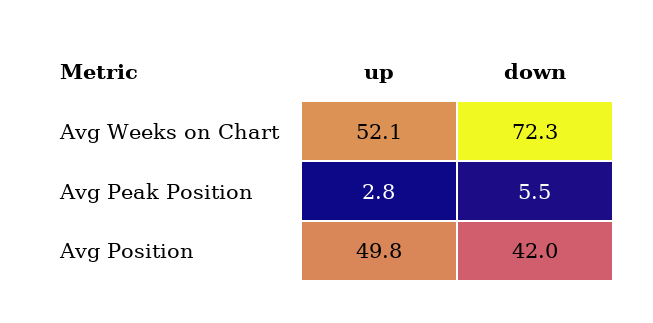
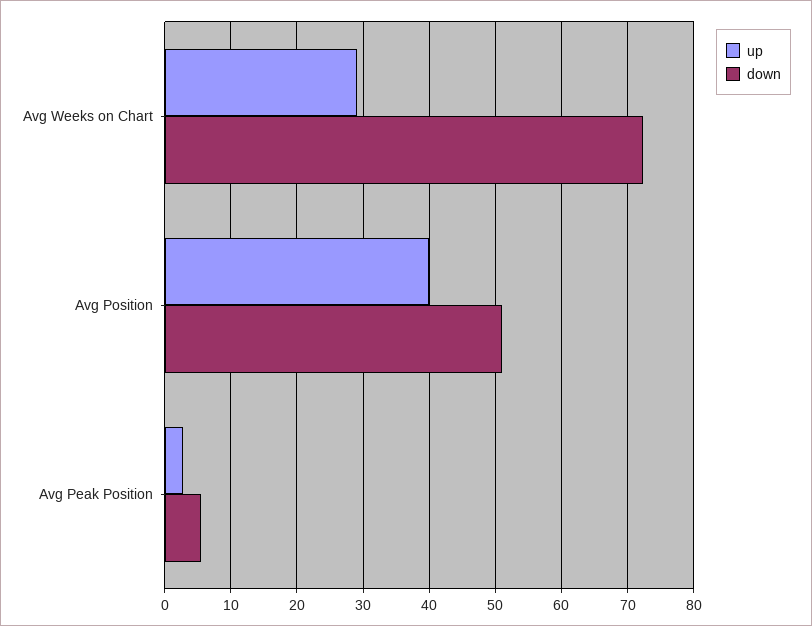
up, Avg Weeks on Chart: 52.1 -> 29
up, Avg Position: 49.8 -> 40
down, Avg Position: 42 -> 51

